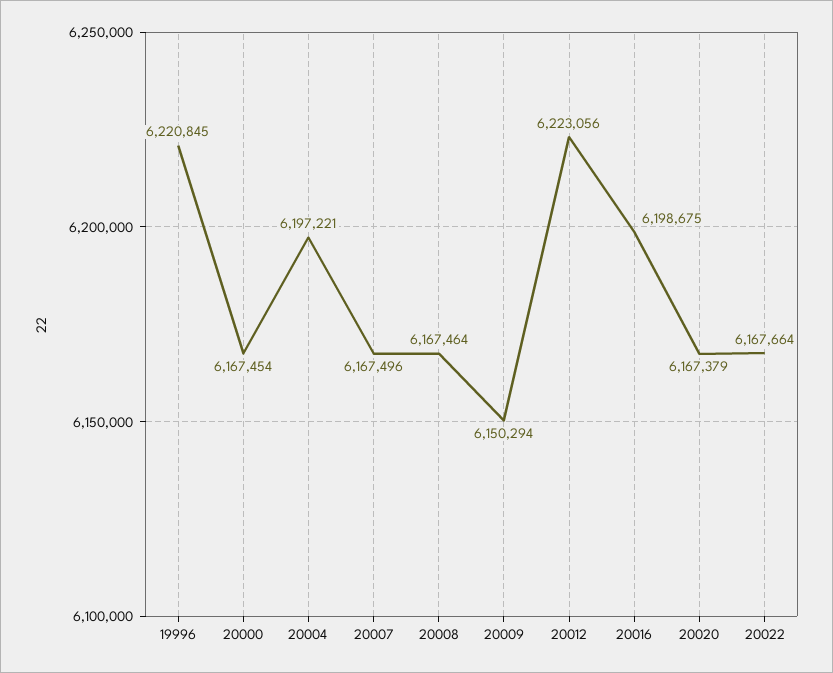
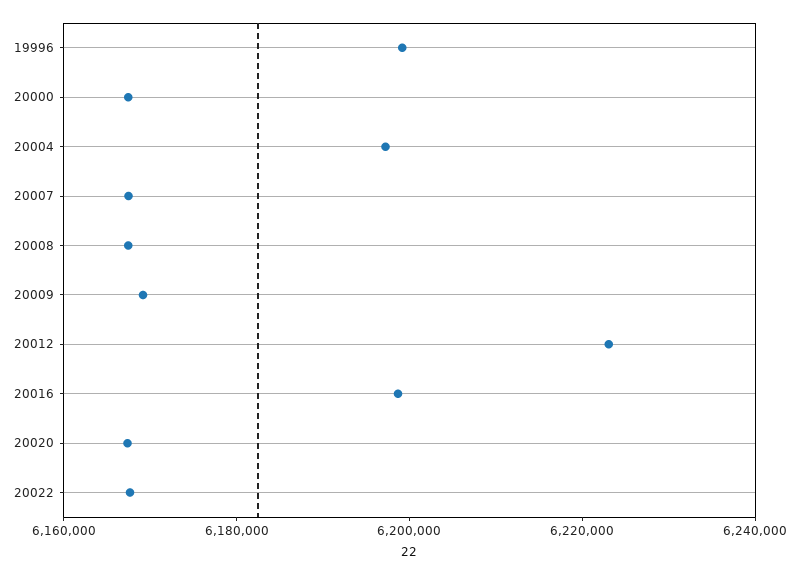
19996: 6220845 -> 6200000
20009: 6150294 -> 6170000

